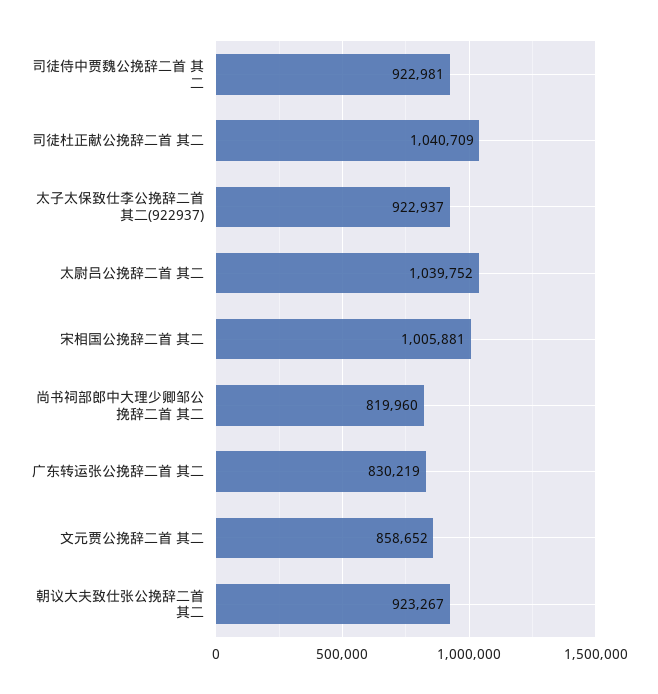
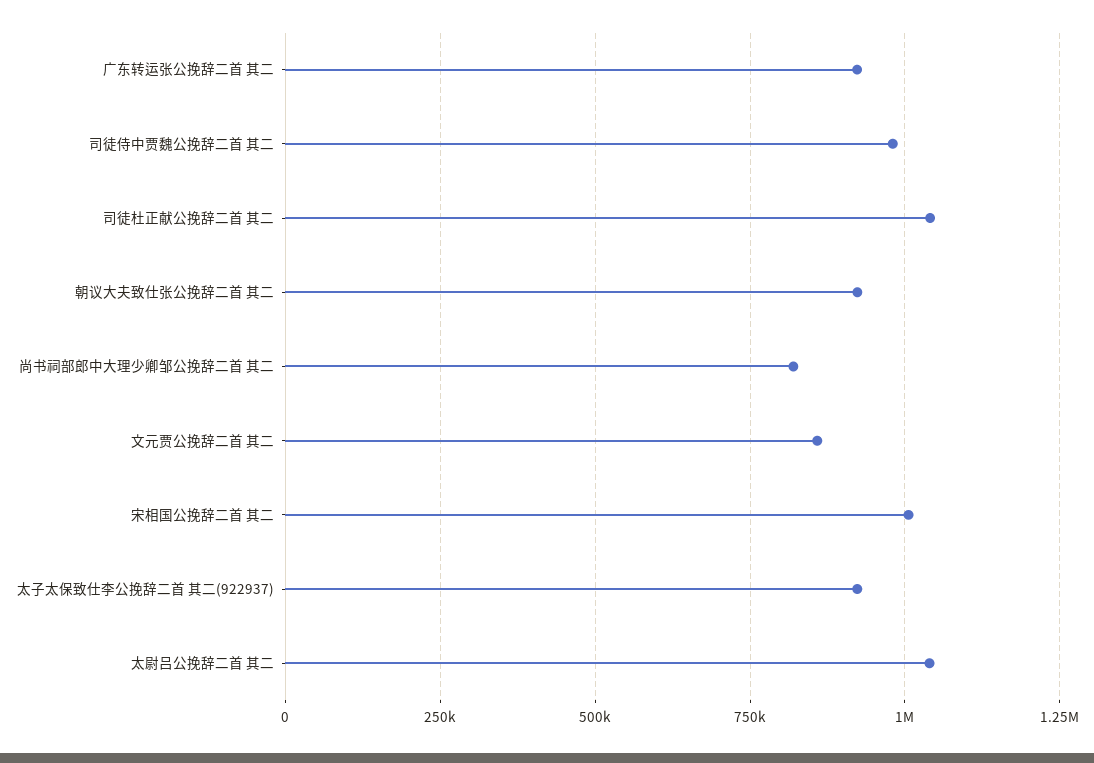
司徒侍中贾魏公挽辞二首 其二: 922981 -> 975000
广东转运张公挽辞二首 其二: 830219 -> 925000

